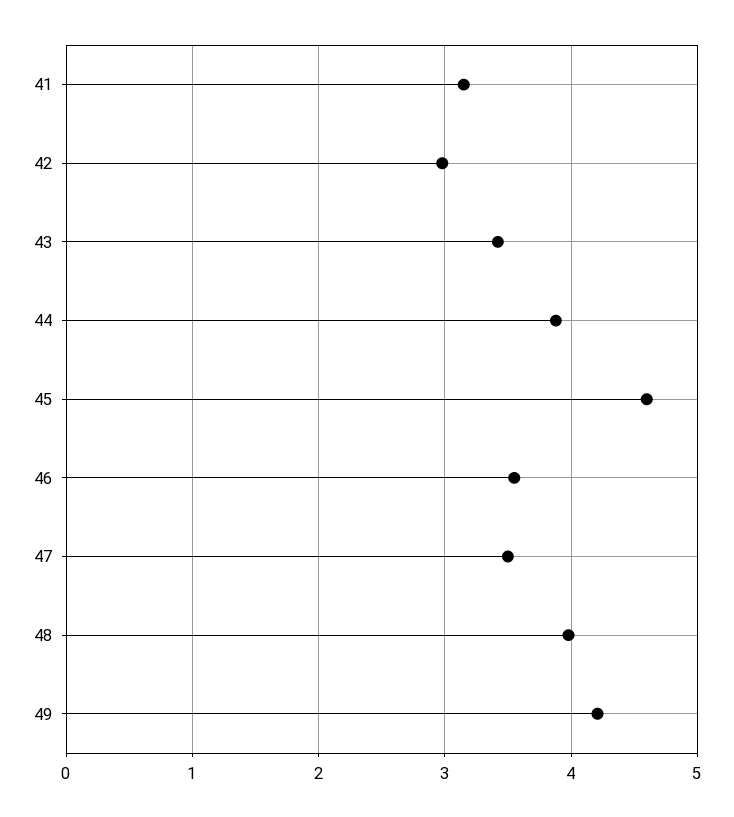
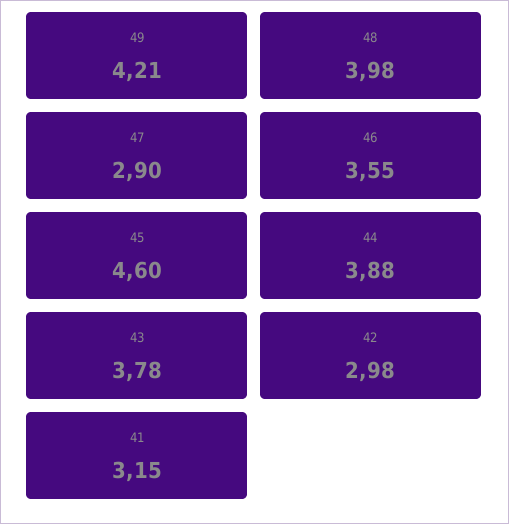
43: 3.4 -> 3.78
47: 3.5 -> 2.9

